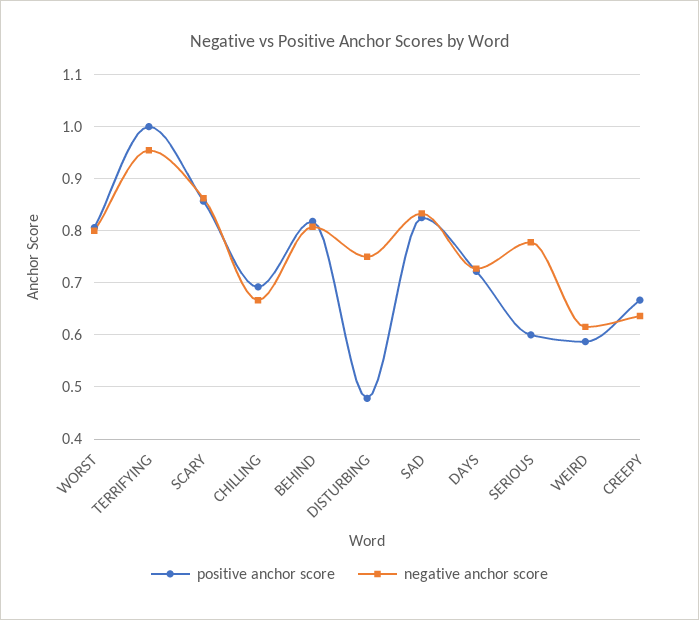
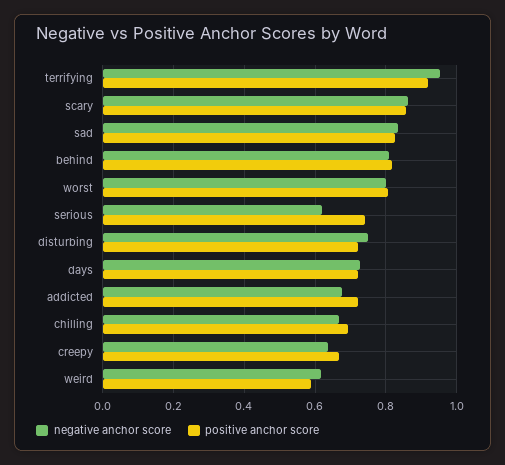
positive anchor score, TERRIFYING: 1 -> 0.92
positive anchor score, DISTURBING: 0.48 -> 0.72
positive anchor score, SERIOUS: 0.6 -> 0.74
negative anchor score, SERIOUS: 0.78 -> 0.62
negative anchor score, addicted: none -> 0.68
positive anchor score, addicted: none -> 0.72

